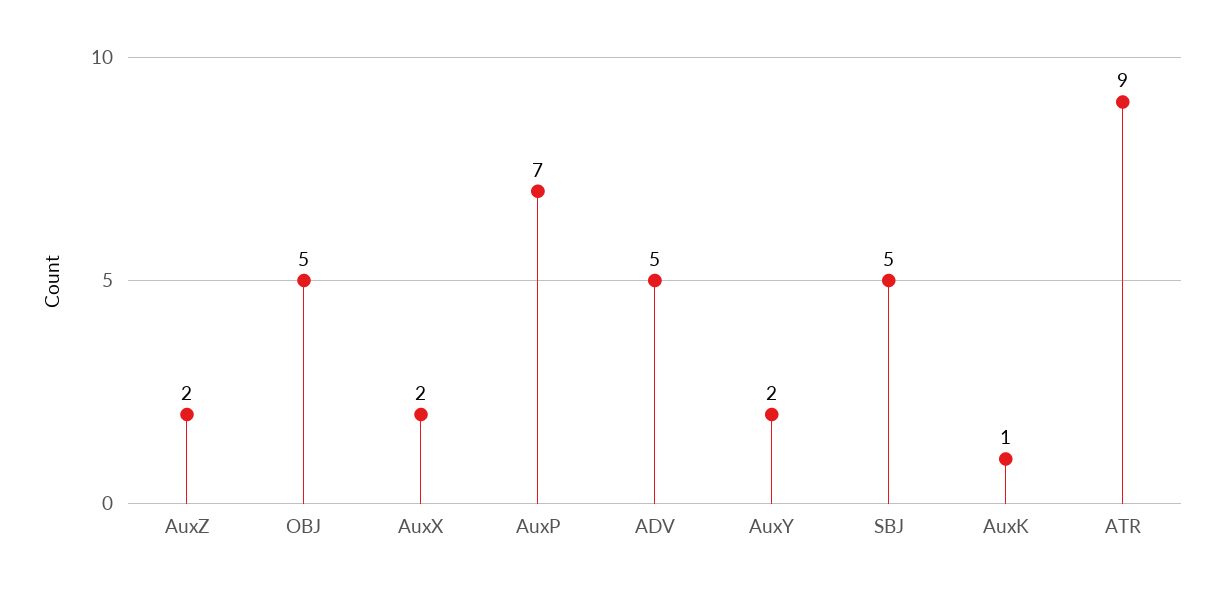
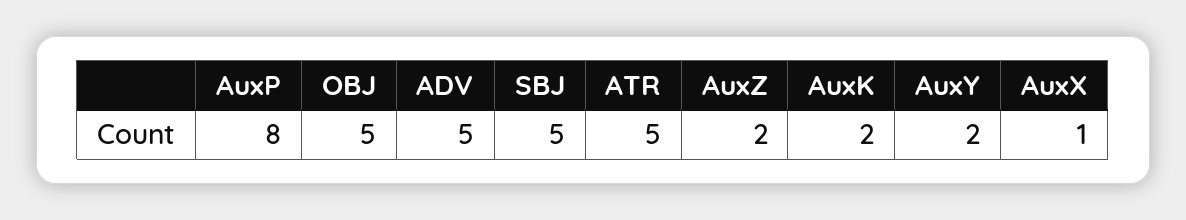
AuxX: 2 -> 1
AuxP: 7 -> 8
AuxK: 1 -> 2
ATR: 9 -> 5

